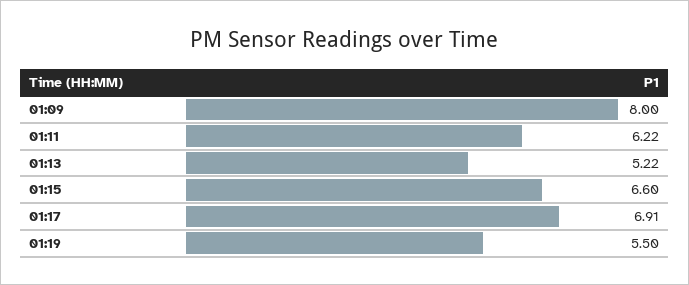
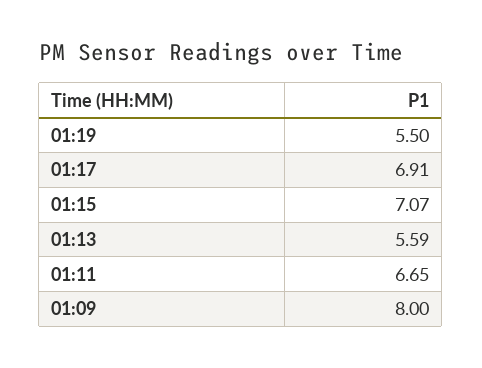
01:11: 6.22 -> 6.65
01:13: 5.22 -> 5.59
01:15: 6.6 -> 7.07

